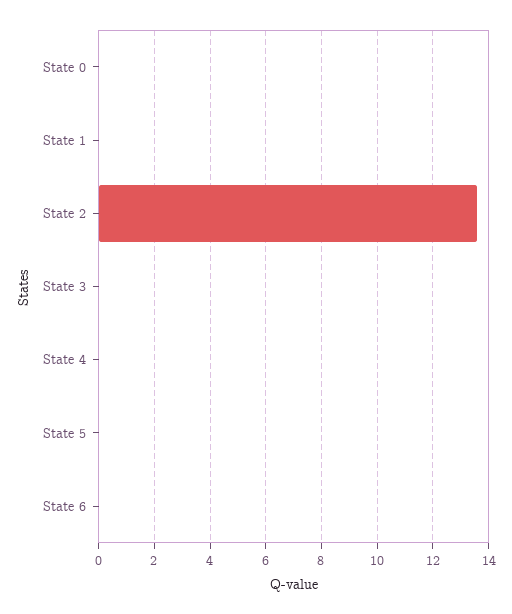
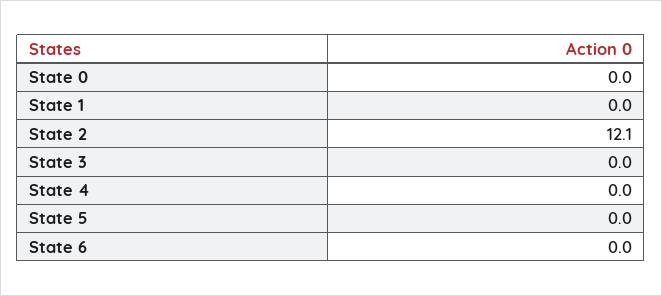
State 2: 13.5 -> 12.1

